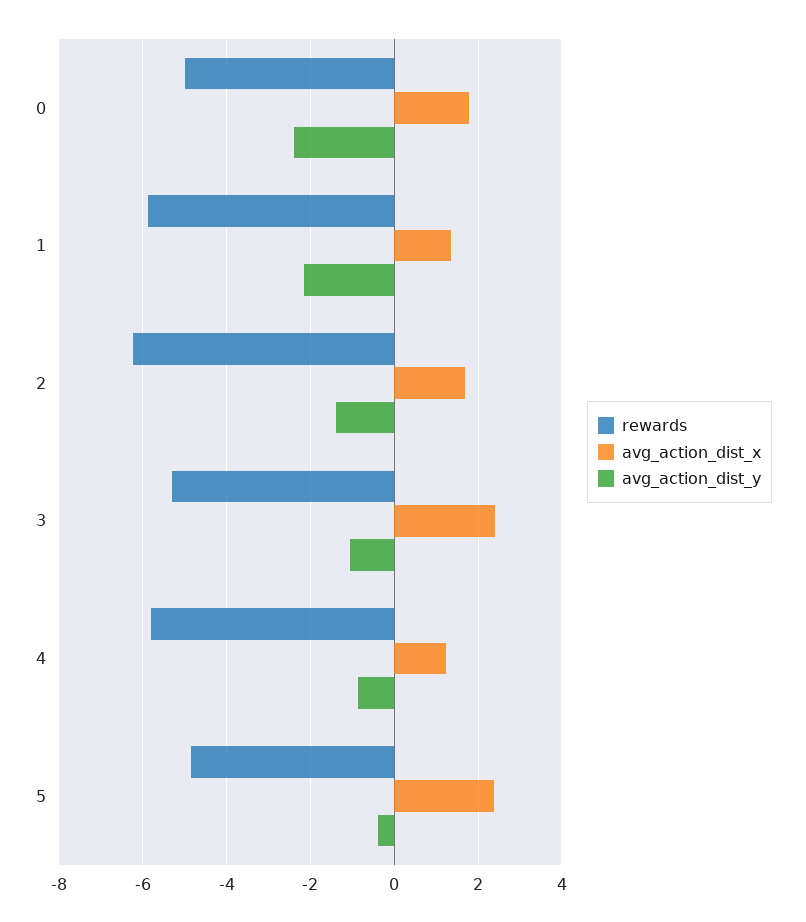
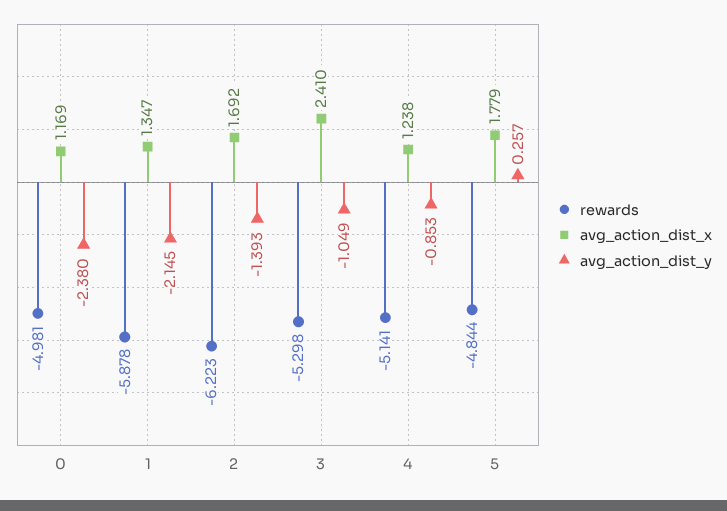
avg_action_dist_x, 0: 1.8 -> 1.169
rewards, 4: -5.8 -> -5.141
avg_action_dist_x, 5: 2.4 -> 1.779
avg_action_dist_y, 5: -0.4 -> 0.257

